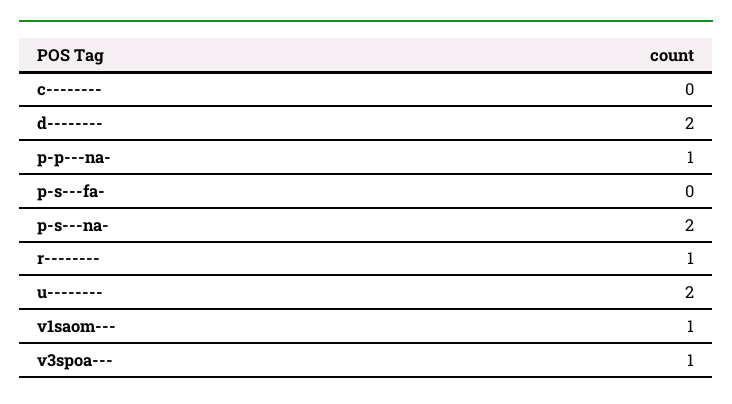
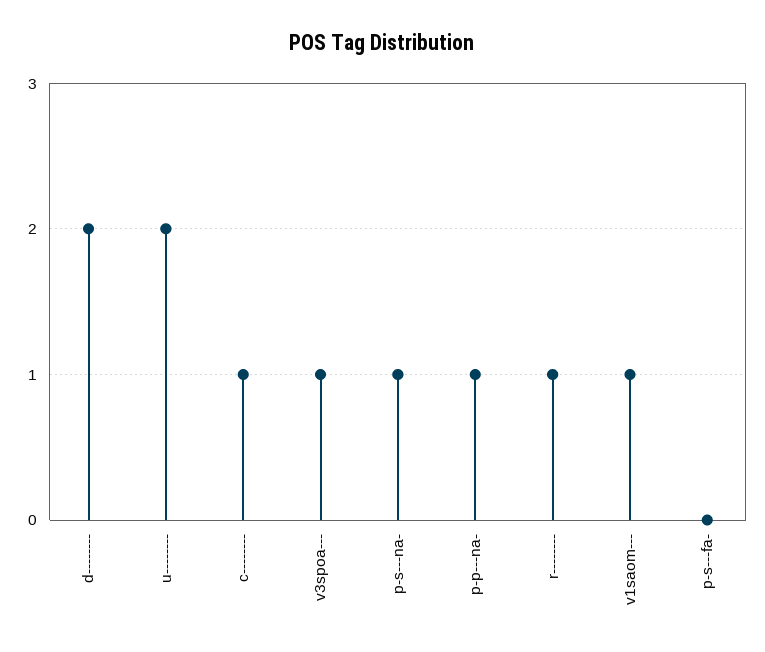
c--------: 0 -> 1
p-s---na-: 2 -> 1

